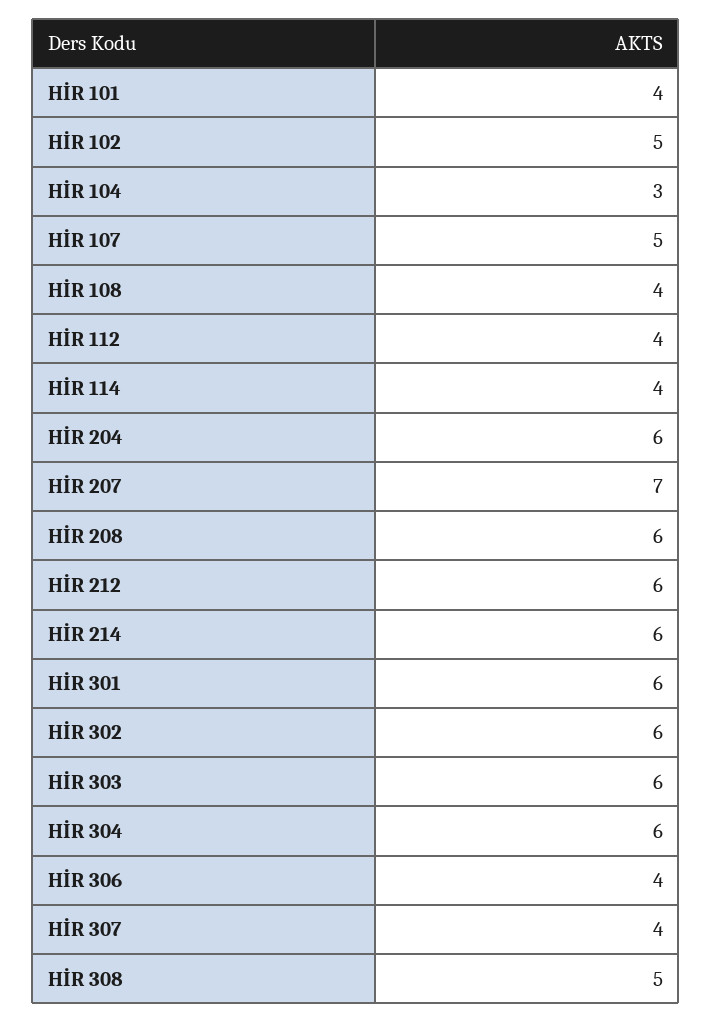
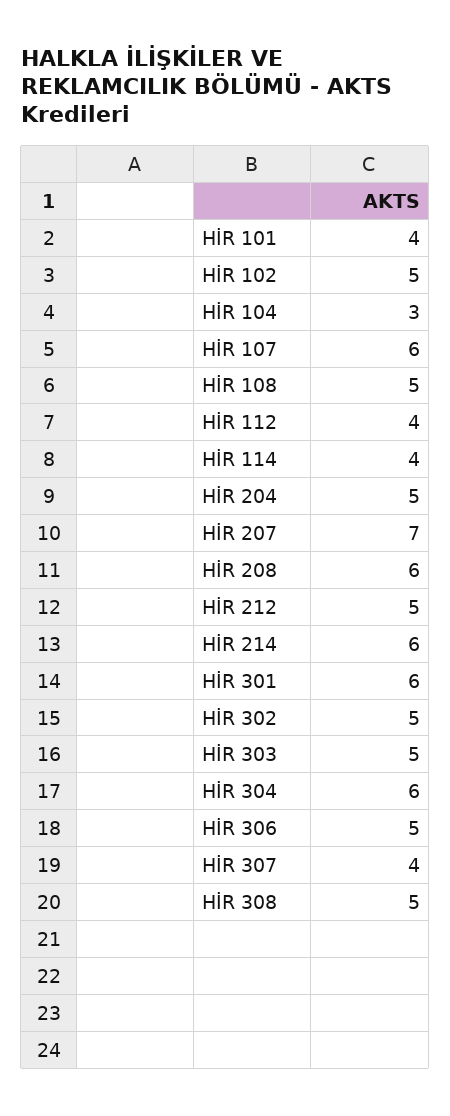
HİR 107: 5 -> 6
HİR 108: 4 -> 5
HİR 204: 6 -> 5
HİR 212: 6 -> 5
HİR 302: 6 -> 5
HİR 303: 6 -> 5
HİR 306: 4 -> 5

